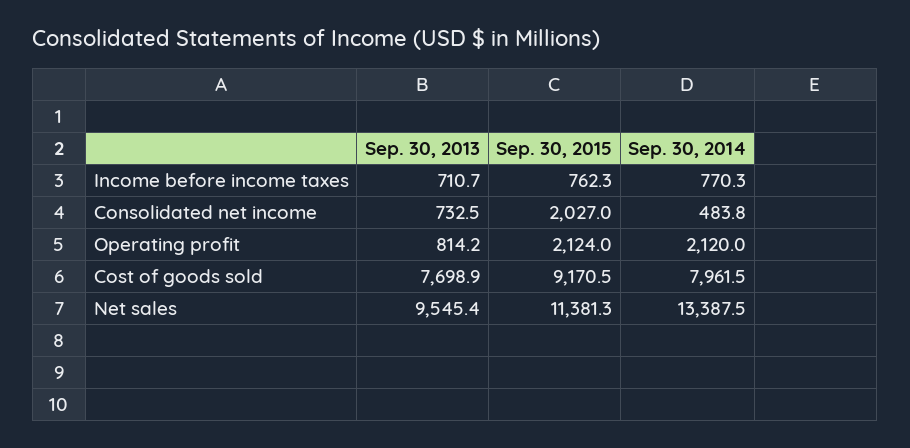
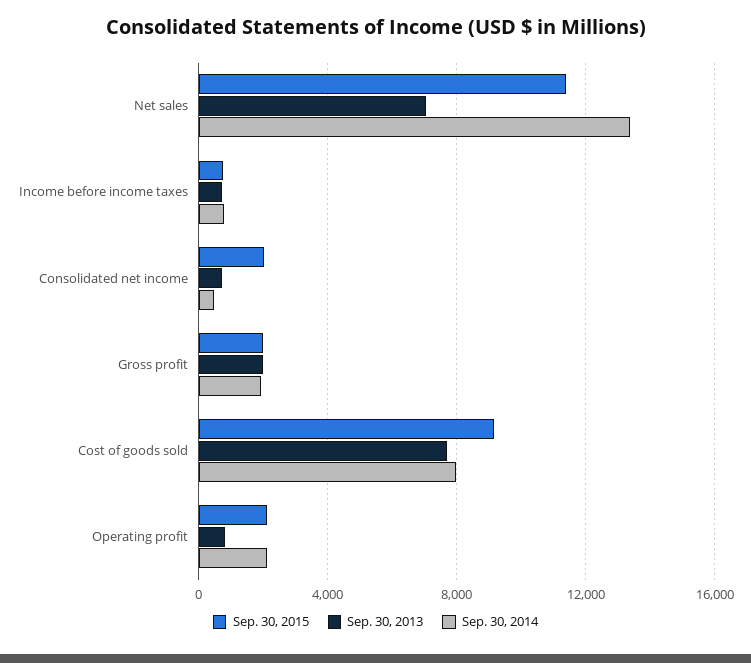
Sep. 30, 2013, Net sales: 9545.4 -> 7000
Sep. 30, 2015, Gross profit: none -> 2000
Sep. 30, 2013, Gross profit: none -> 2000
Sep. 30, 2014, Gross profit: none -> 2000

